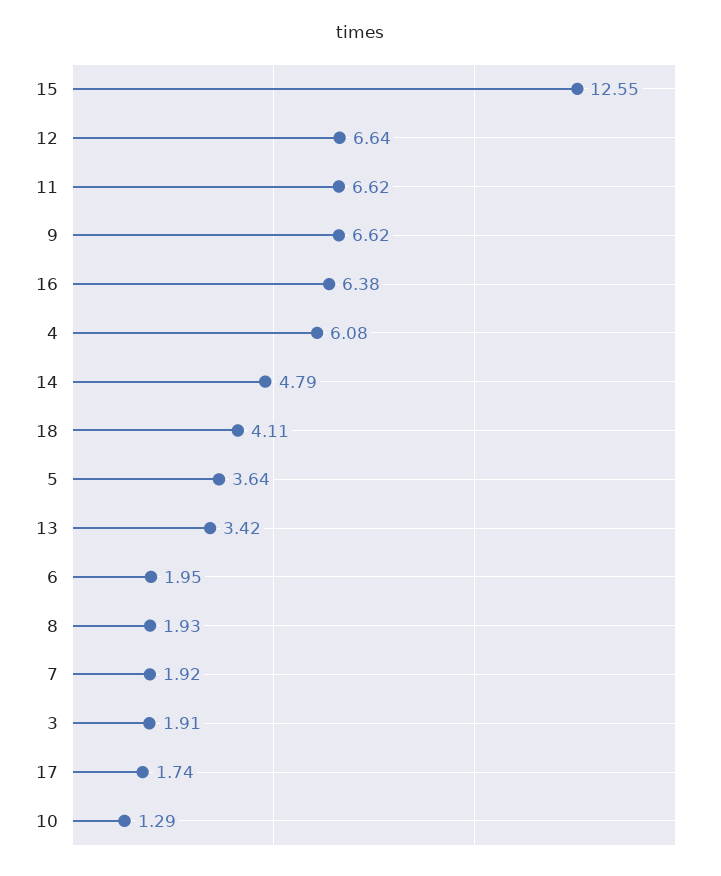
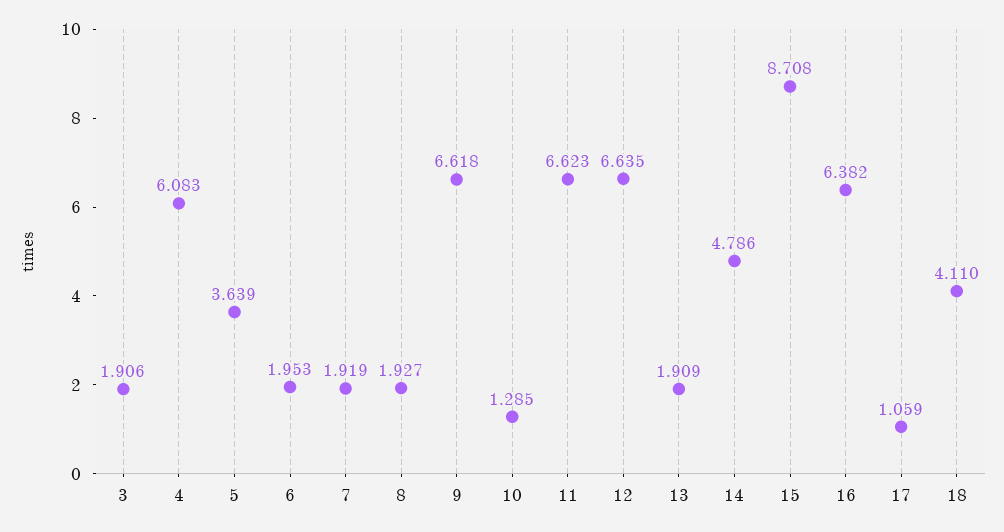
15: 12.55 -> 8.708
13: 3.42 -> 1.909
17: 1.74 -> 1.059

